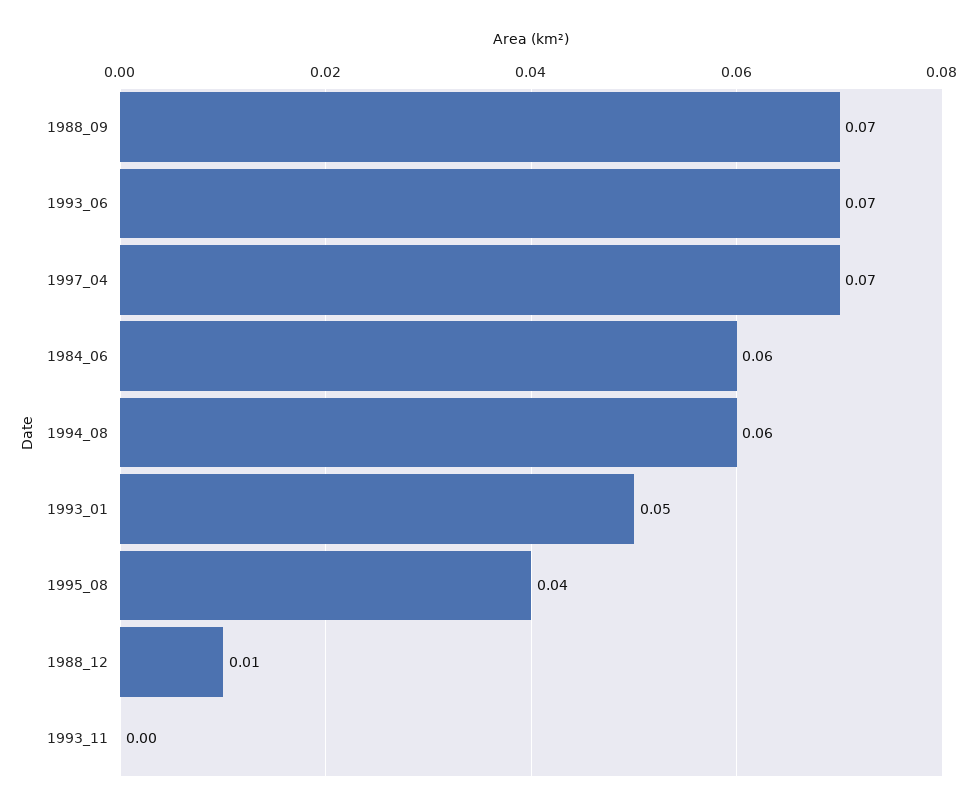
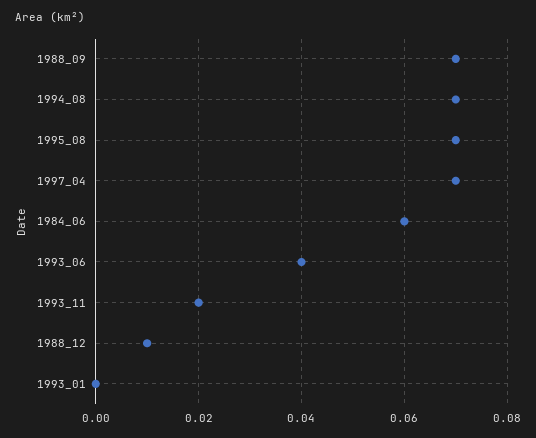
1993_06: 0.07 -> 0.04
1994_08: 0.06 -> 0.07
1993_01: 0.05 -> 0
1995_08: 0.04 -> 0.07
1993_11: 0 -> 0.02

